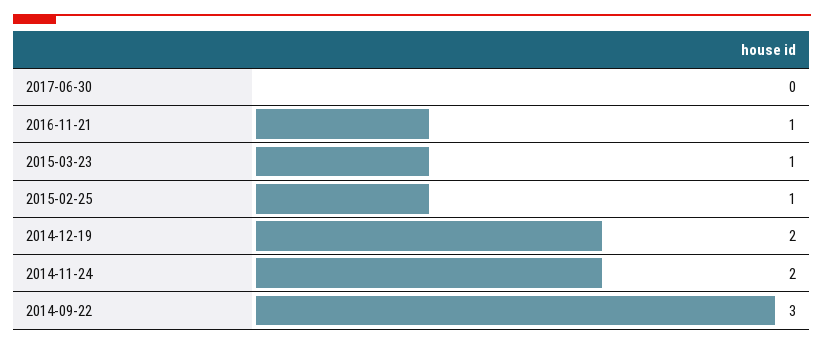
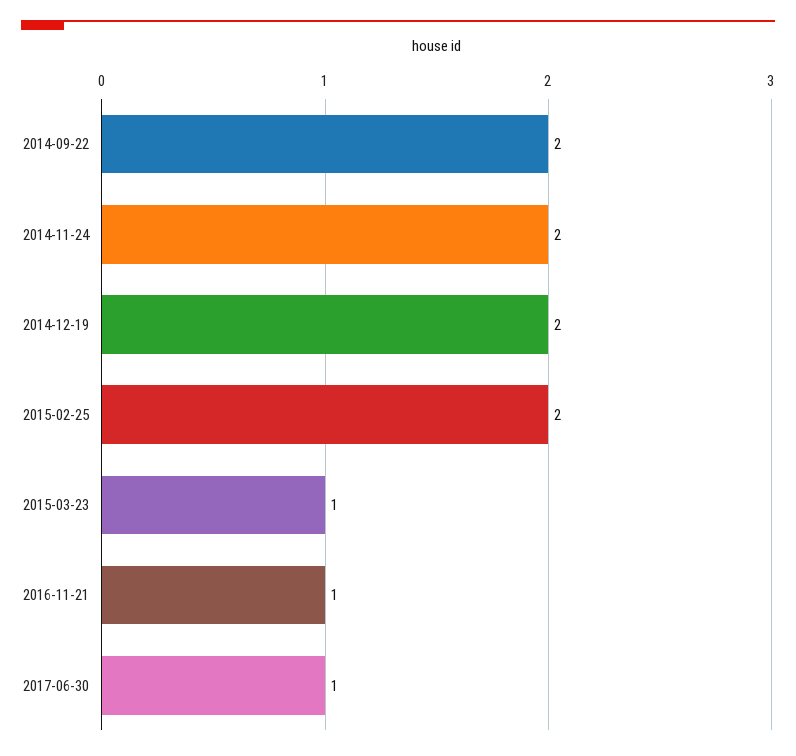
2017-06-30: 0 -> 1
2015-02-25: 1 -> 2
2014-09-22: 3 -> 2

